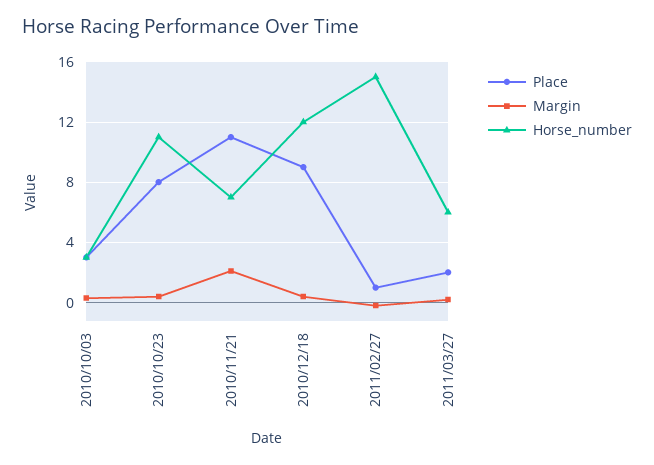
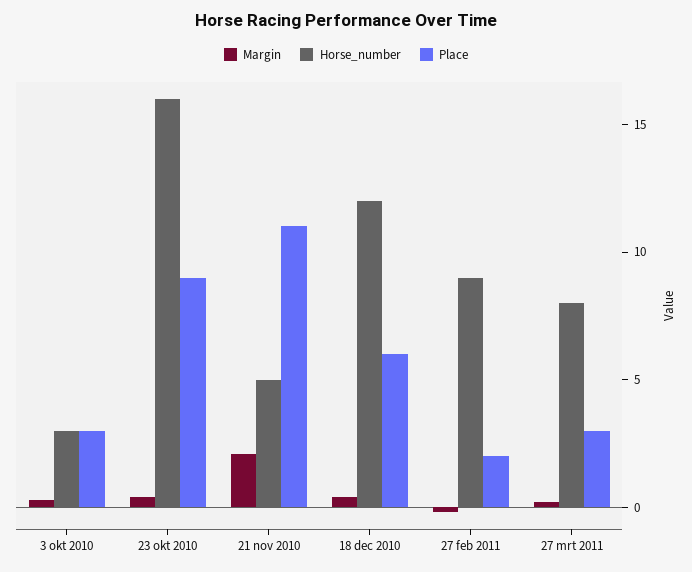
Place, 2010/10/23: 8 -> 9
Horse_number, 2010/10/23: 11 -> 16
Horse_number, 2010/11/21: 7 -> 5
Place, 2010/12/18: 9 -> 6
Place, 2011/02/27: 1 -> 2
Horse_number, 2011/02/27: 15 -> 9
Place, 2011/03/27: 2 -> 3
Horse_number, 2011/03/27: 6 -> 8

